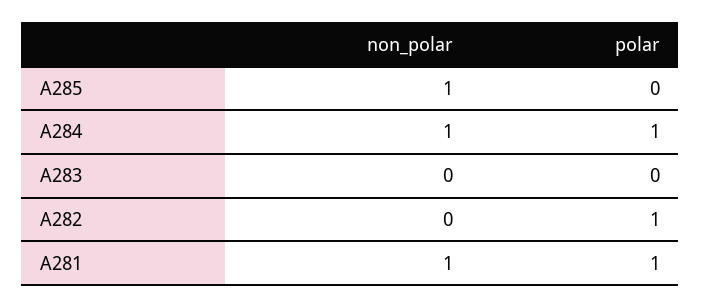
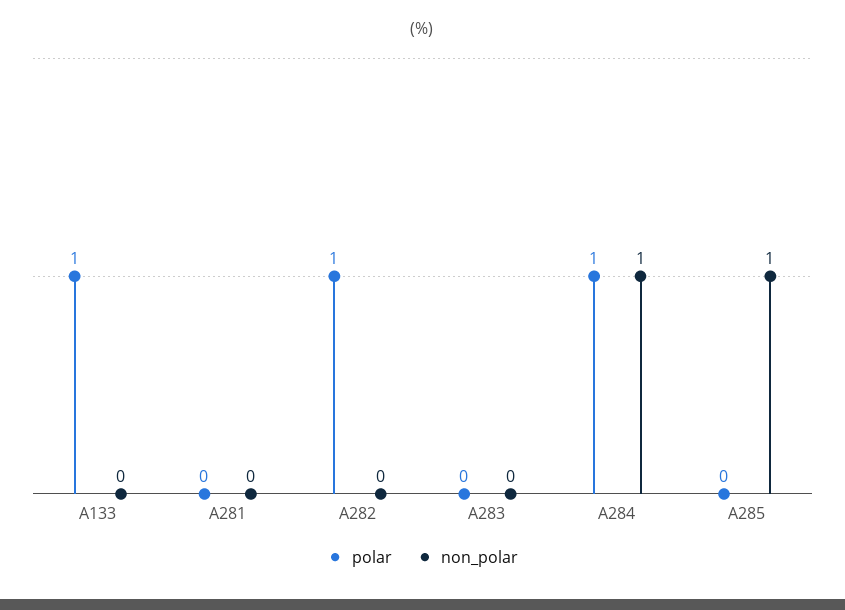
non_polar, A281: 1 -> 0
polar, A281: 1 -> 0
polar, A133: none -> 1
non_polar, A133: none -> 0

